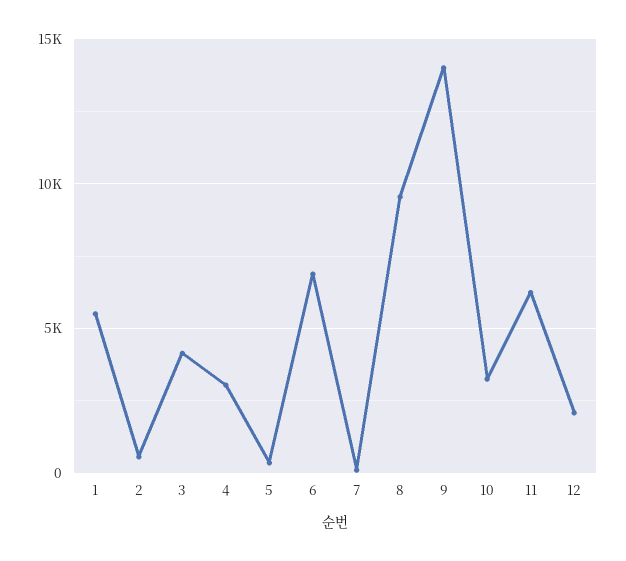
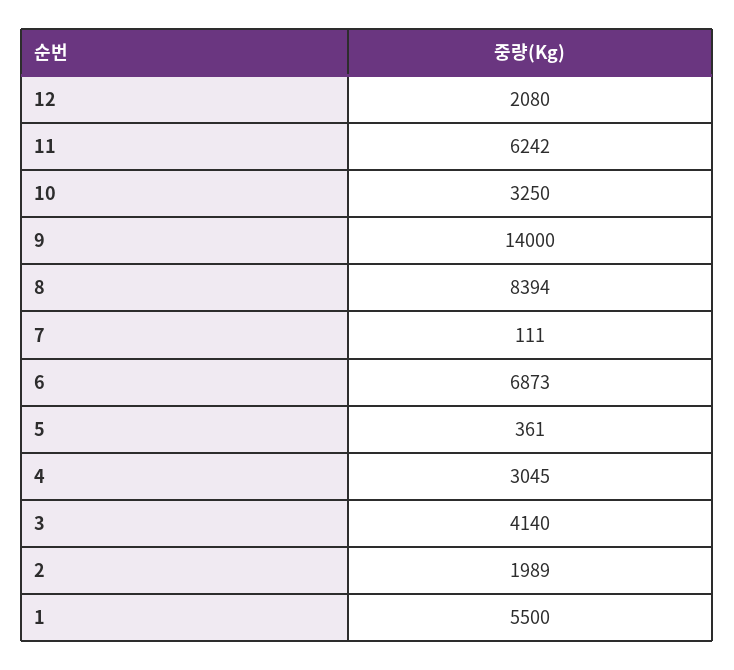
2: 500 -> 1989
8: 9500 -> 8394

